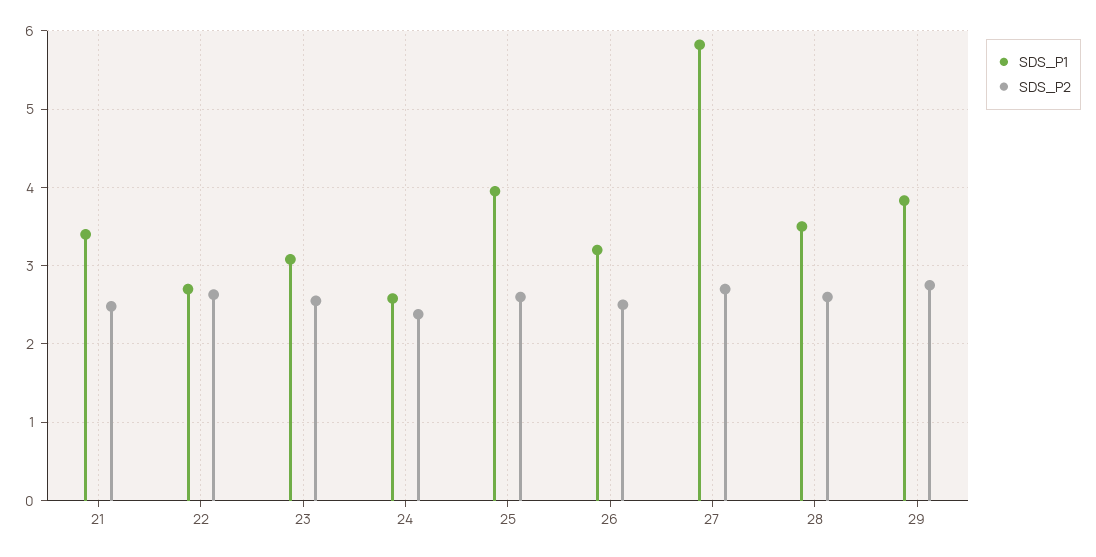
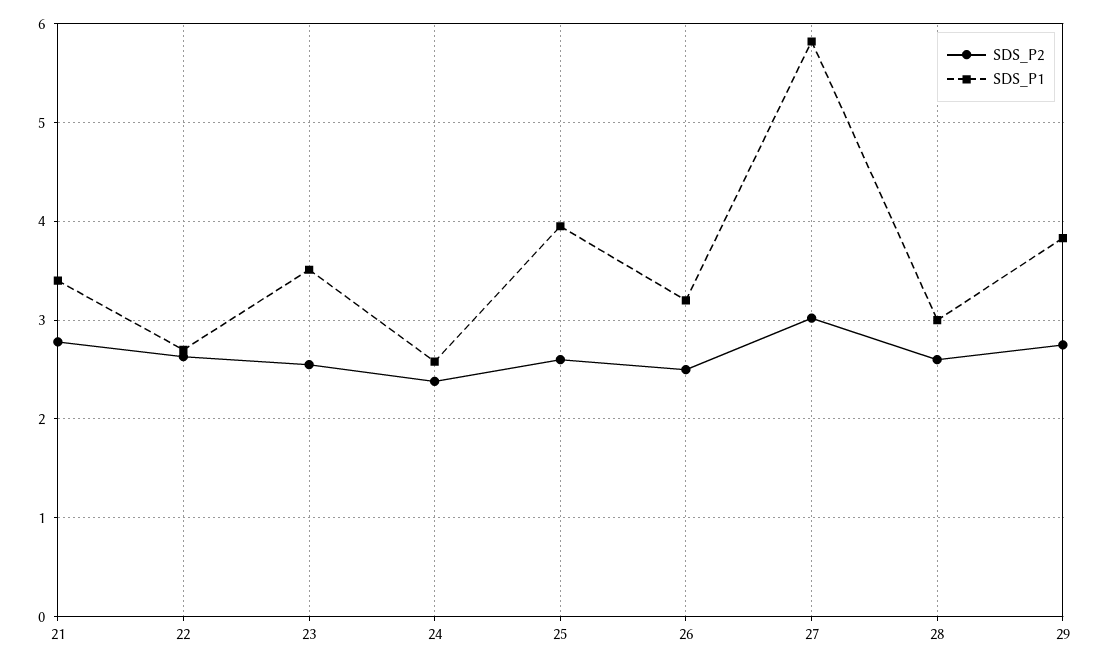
SDS_P2, 21: 2.5 -> 2.8
SDS_P1, 23: 3.1 -> 3.5
SDS_P2, 27: 2.7 -> 3
SDS_P1, 28: 3.5 -> 3

